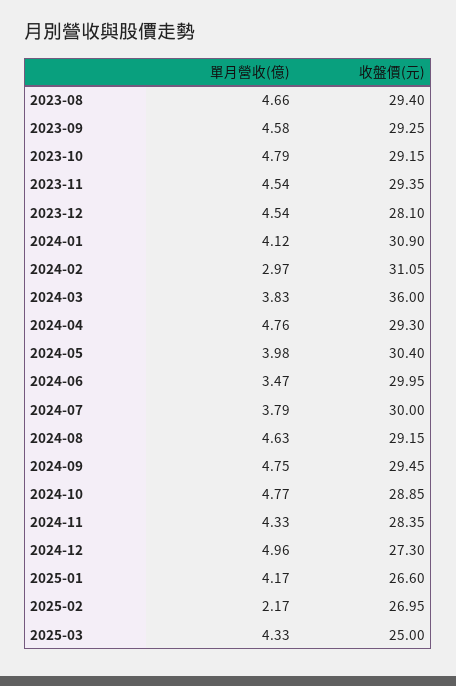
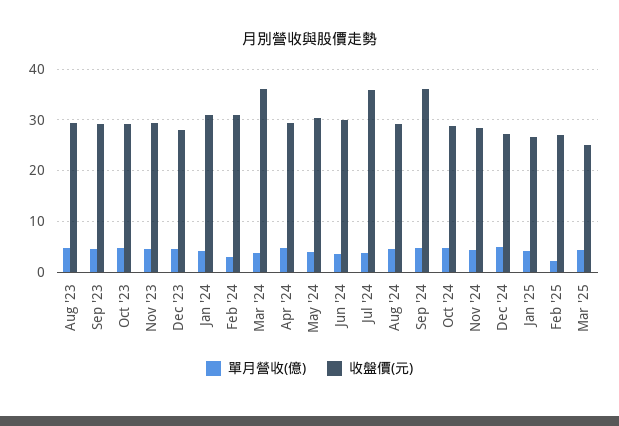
收盤價(元), 2024-07: 30 -> 36
收盤價(元), 2024-09: 29.45 -> 36

